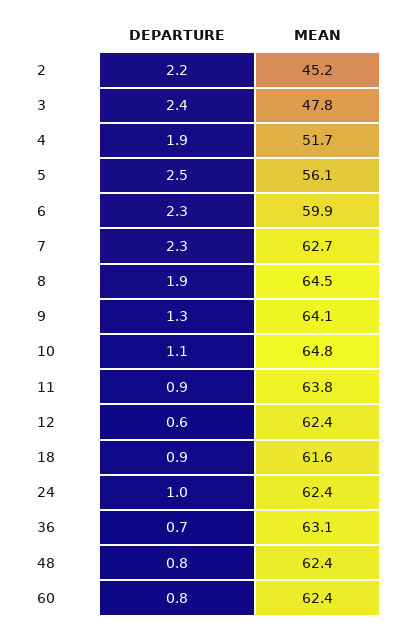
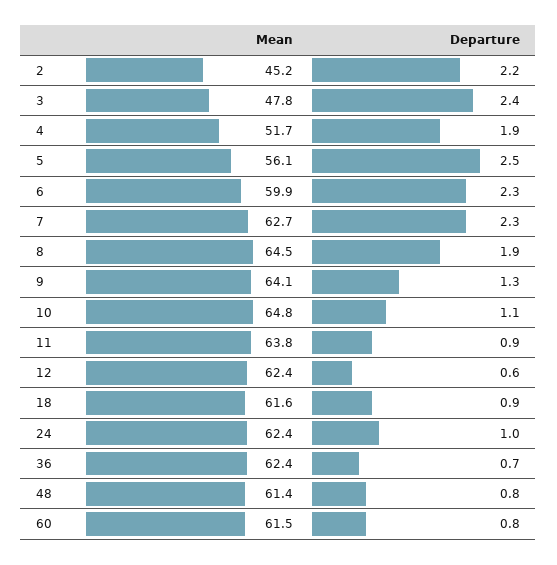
MEAN, 36: 63.1 -> 62.4
MEAN, 48: 62.4 -> 61.4
MEAN, 60: 62.4 -> 61.5

